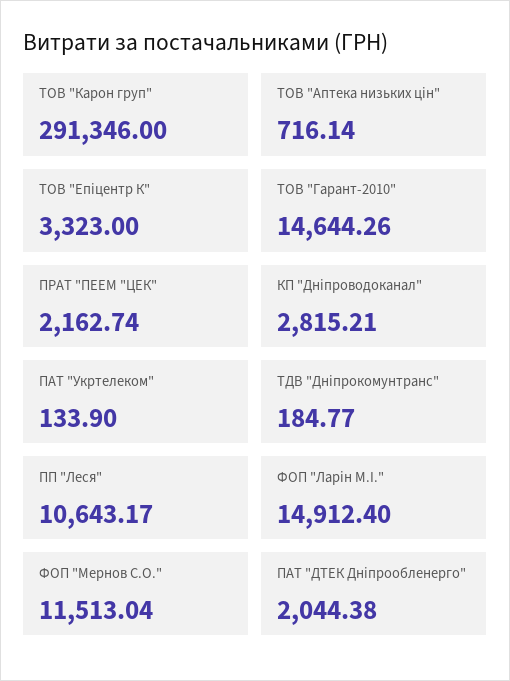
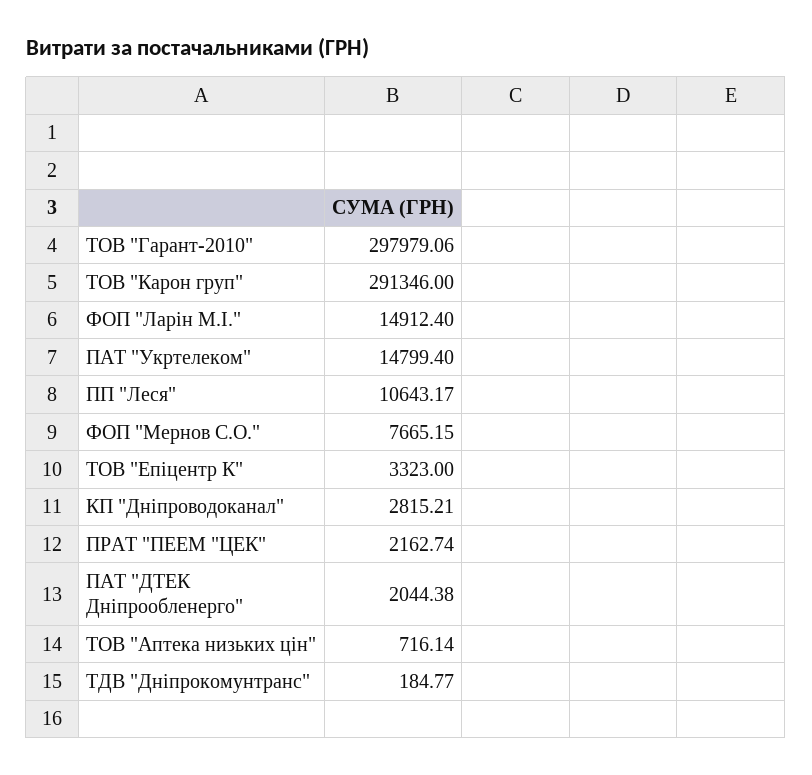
ТОВ "Гарант-2010": 14644.26 -> 297979.06
ПАТ "Укртелеком": 133.9 -> 14799.4
ФОП "Мернов С.О.": 11513.04 -> 7665.15

